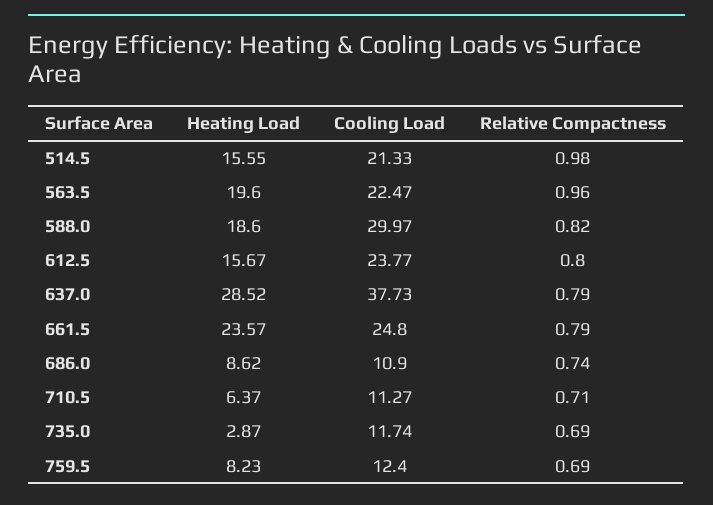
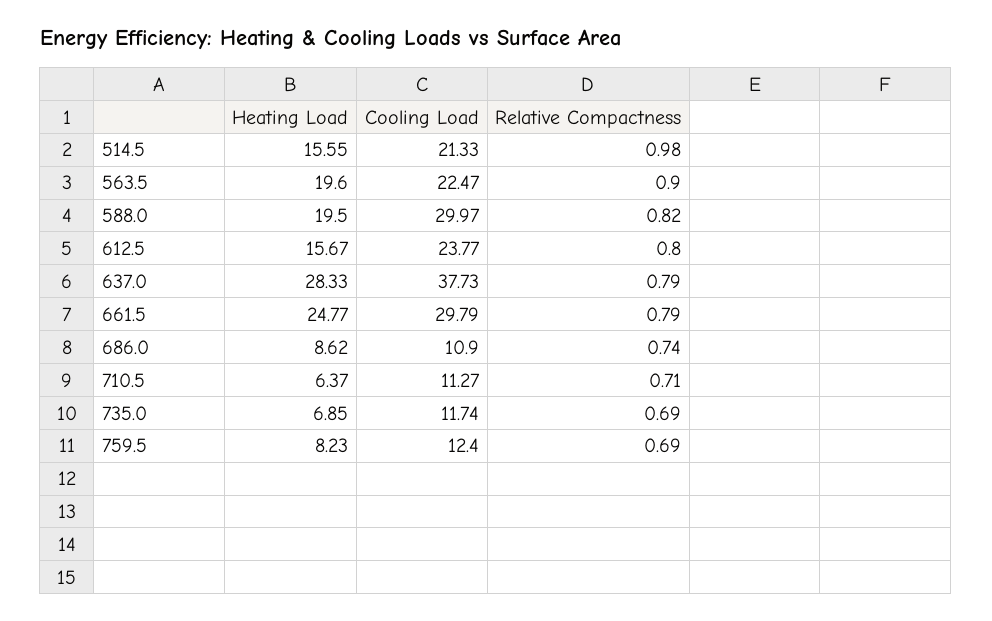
Relative Compactness, 563.5: 0.96 -> 0.9
Heating Load, 588.0: 18.6 -> 19.5
Heating Load, 637.0: 28.52 -> 28.33
Heating Load, 661.5: 23.57 -> 24.77
Cooling Load, 661.5: 24.8 -> 29.79
Heating Load, 735.0: 2.87 -> 6.85

